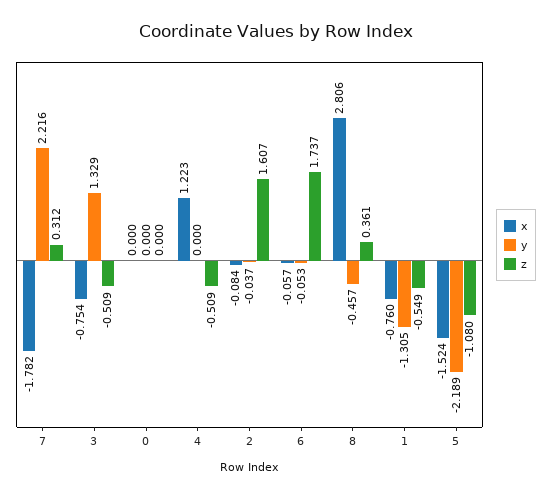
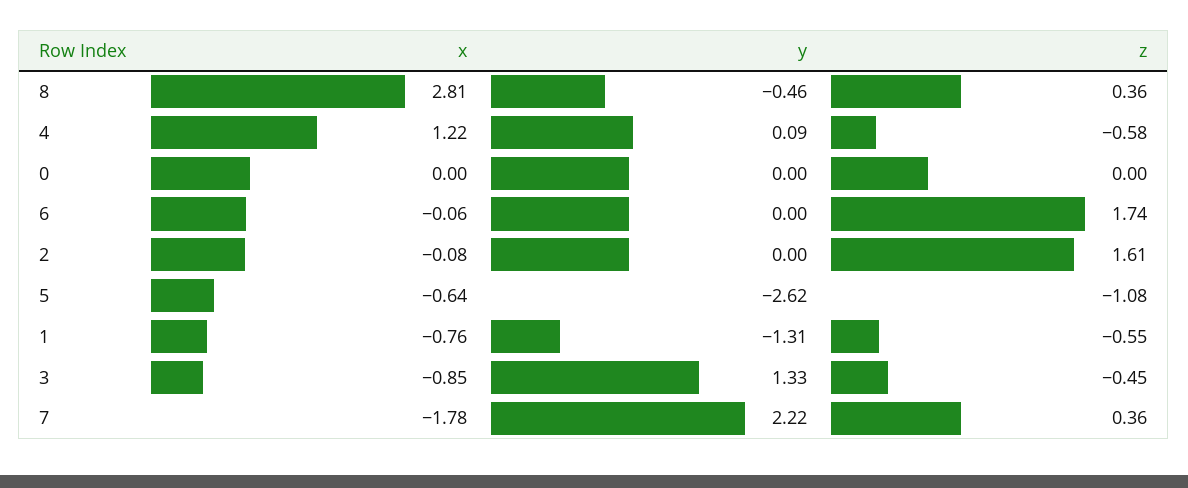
z, 7: 0.312 -> 0.36
x, 3: -0.754 -> -0.85
z, 3: -0.509 -> -0.45
y, 4: 0 -> 0.09
z, 4: -0.509 -> -0.58
y, 2: -0.037 -> 0
y, 6: -0.053 -> 0
x, 5: -1.524 -> -0.64
y, 5: -2.189 -> -2.62

